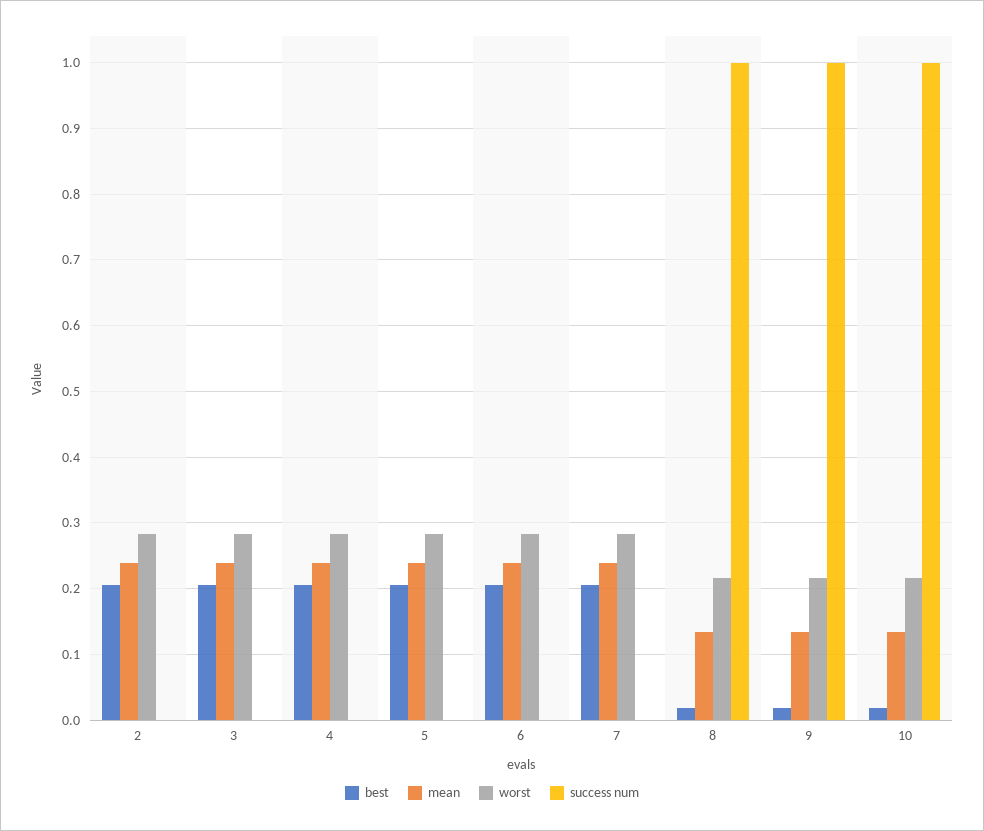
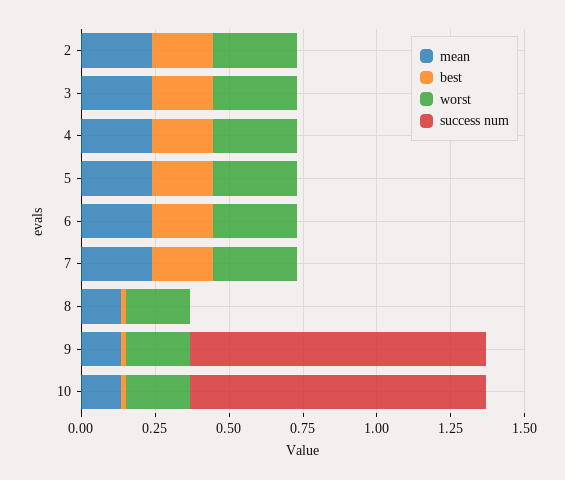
success num, 8: 1 -> 0

